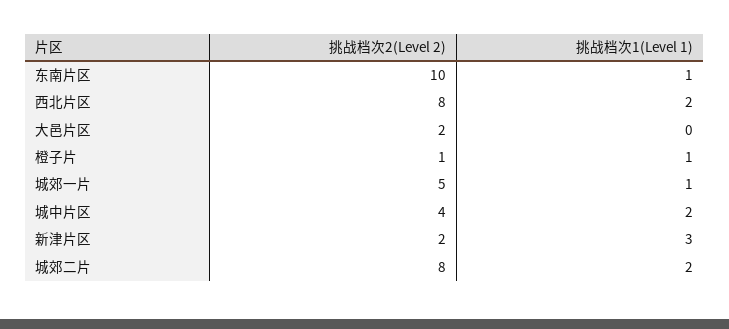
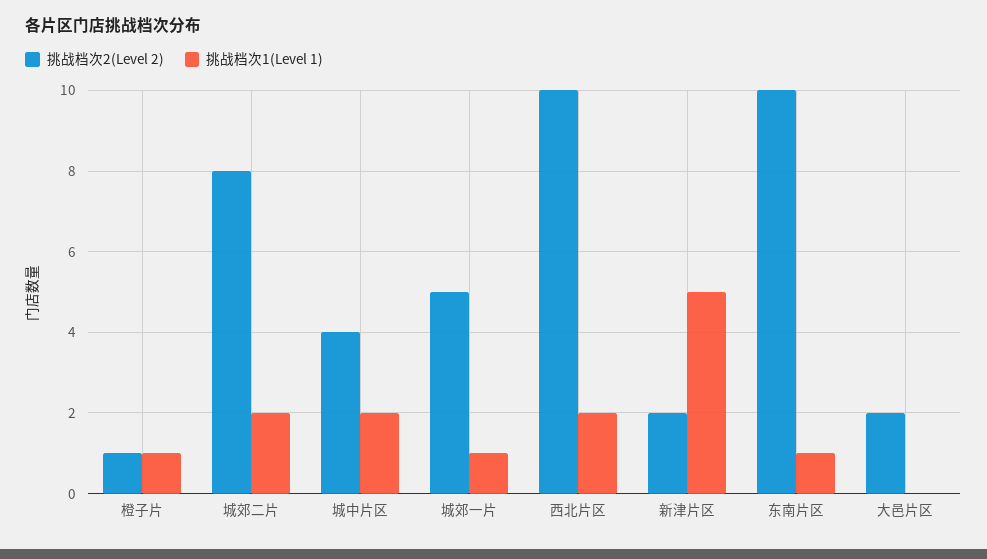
挑战档次2(Level 2), 西北片区: 8 -> 10
挑战档次1(Level 1), 新津片区: 3 -> 5

